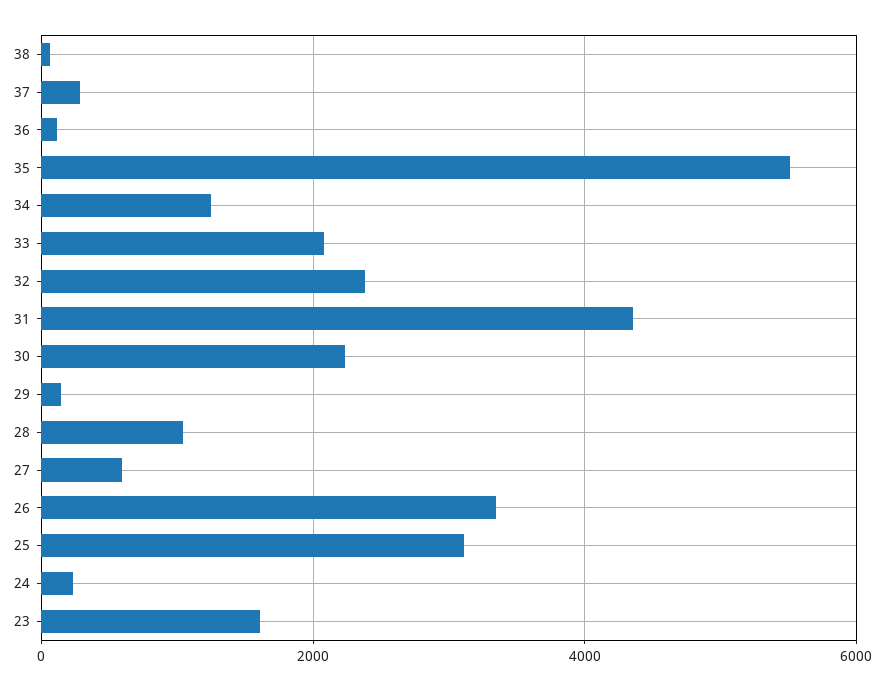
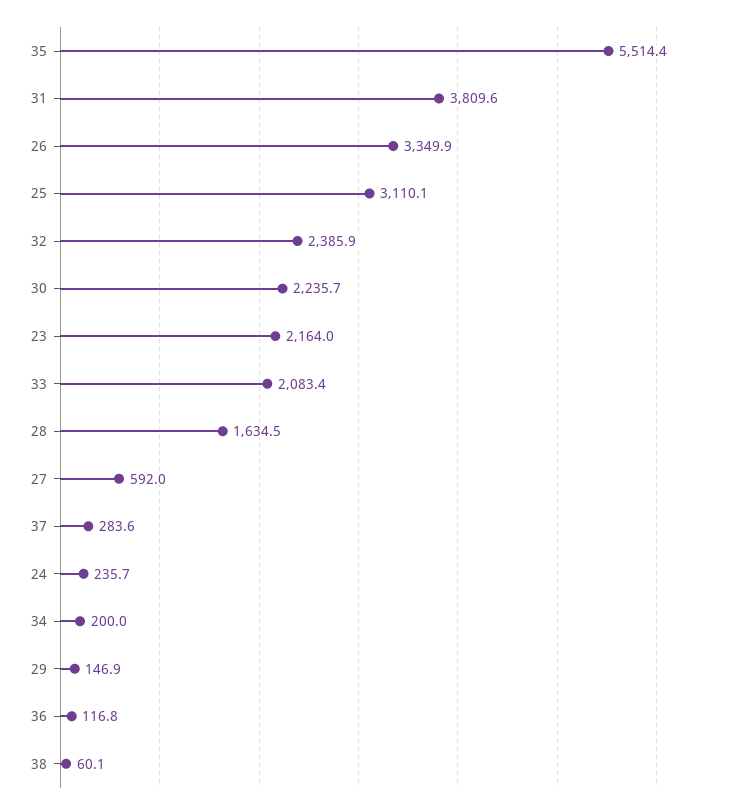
34: 1200 -> 200
31: 4400 -> 3809.6
28: 1000 -> 1634.5
23: 1600 -> 2164

